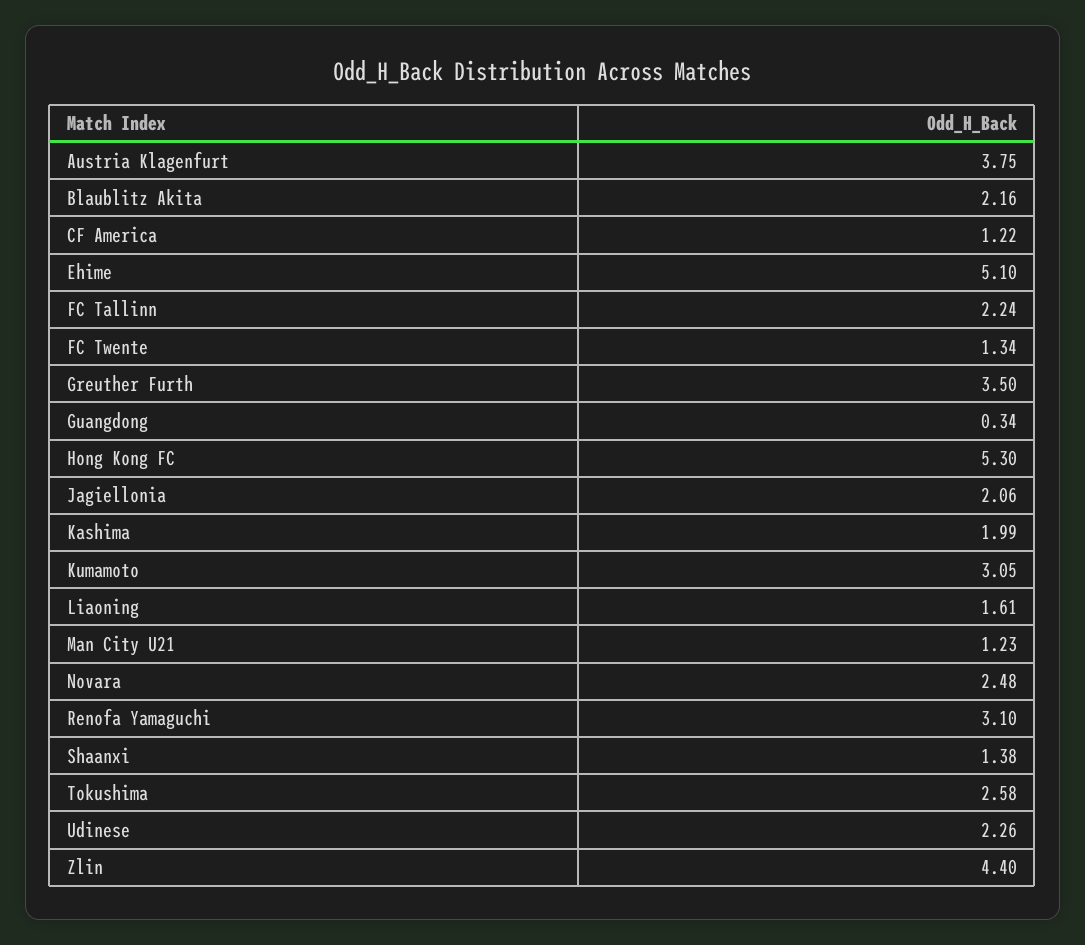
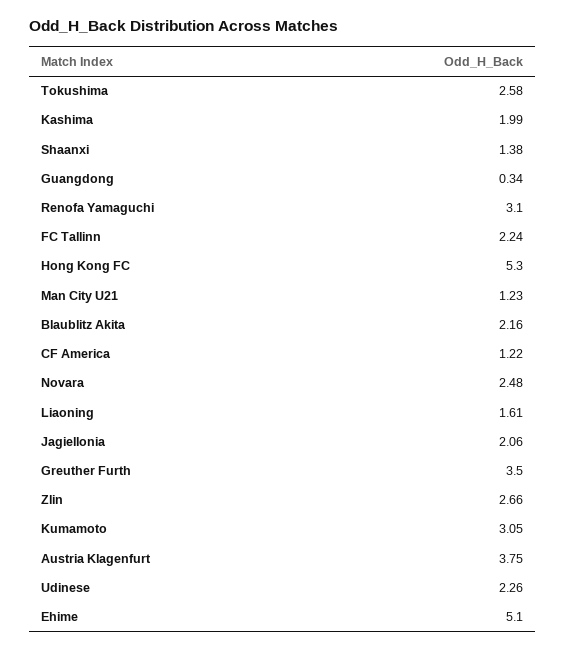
FC Twente: 1.34 -> none
Zlin: 4.4 -> 2.66

